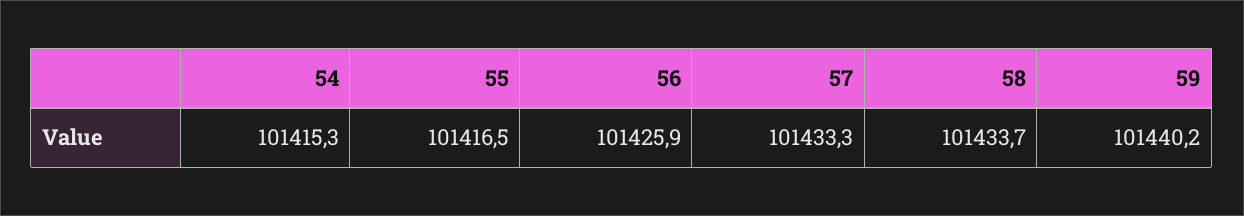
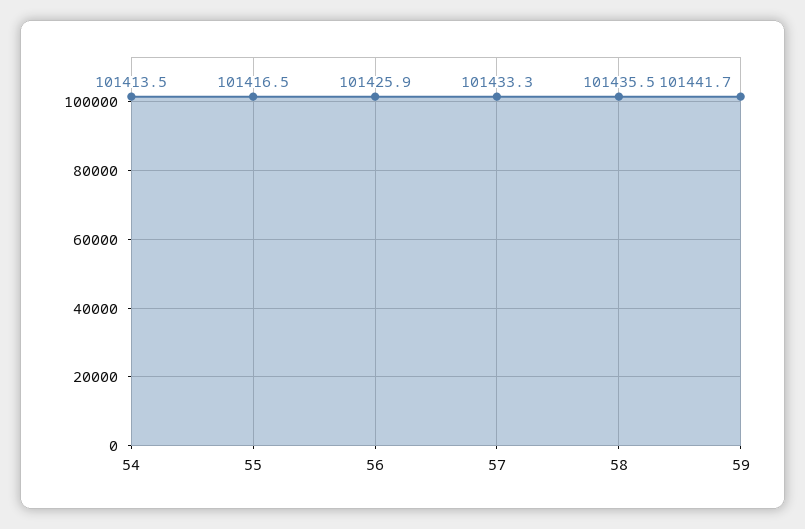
54: 101415.3 -> 101413.5
58: 101433.7 -> 101435.5
59: 101440.2 -> 101441.7

